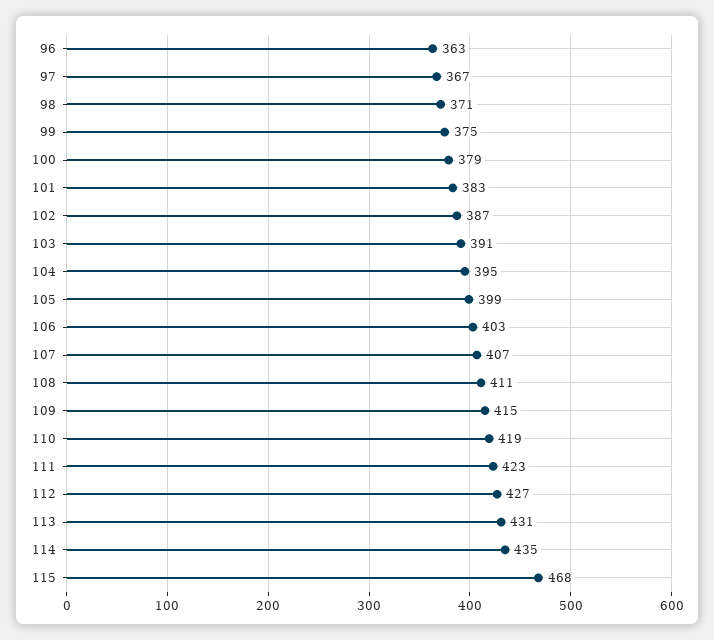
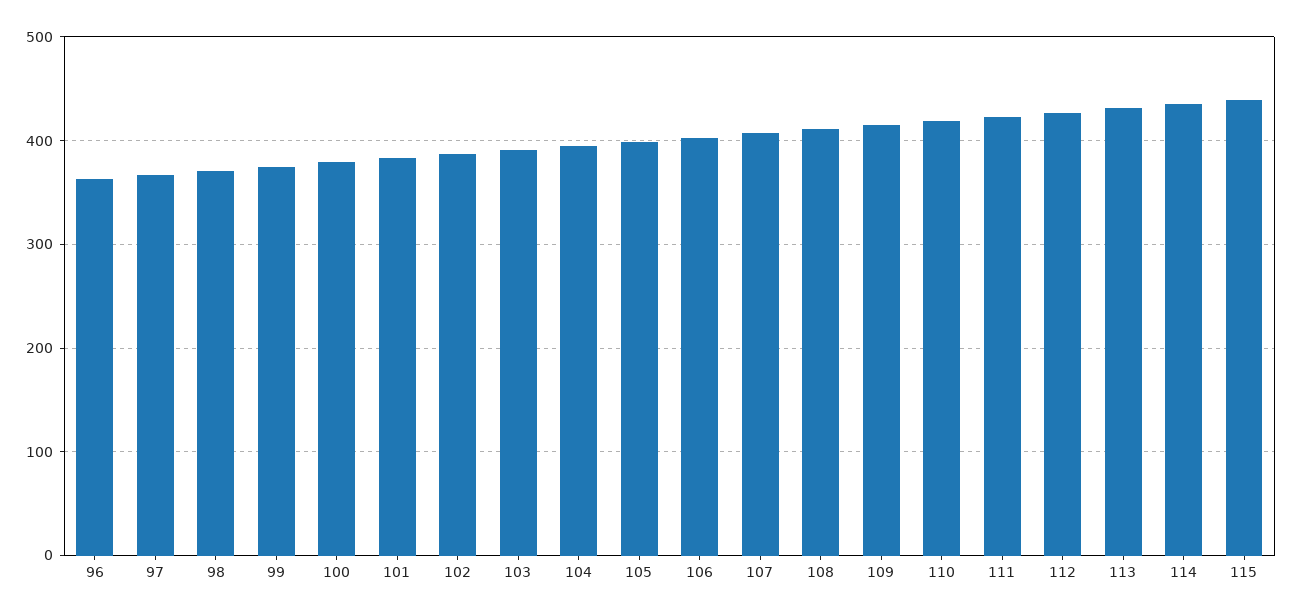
115: 468 -> 440

